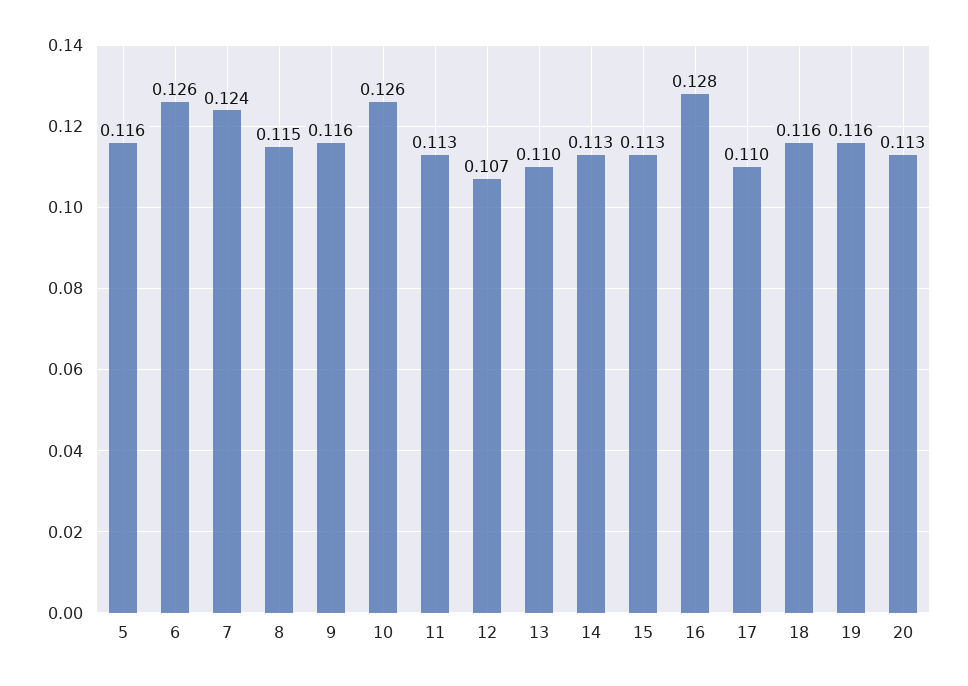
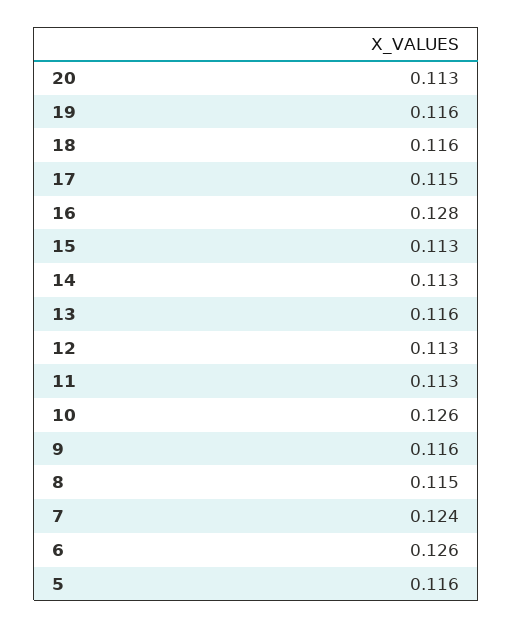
12: 0.107 -> 0.113
13: 0.11 -> 0.116
17: 0.11 -> 0.115

